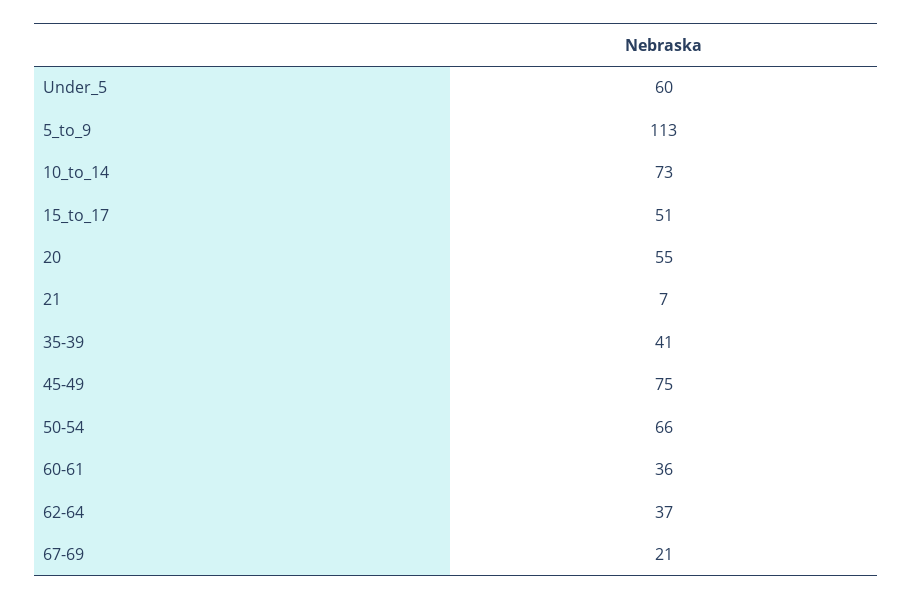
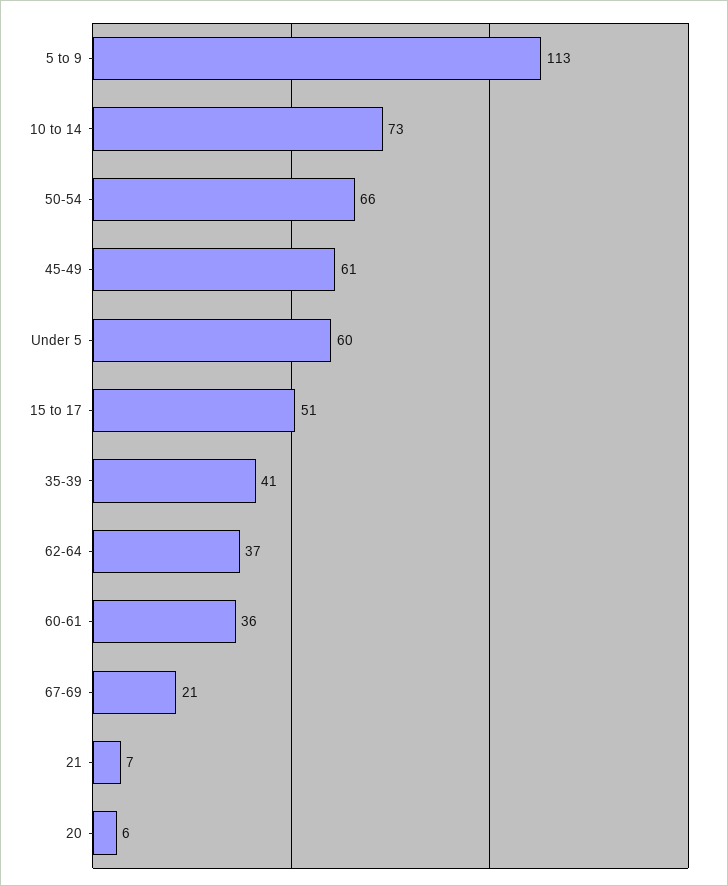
20: 55 -> 6
45-49: 75 -> 61

